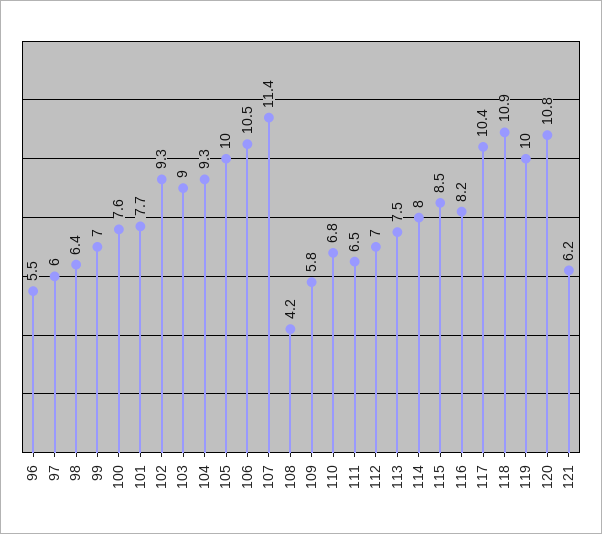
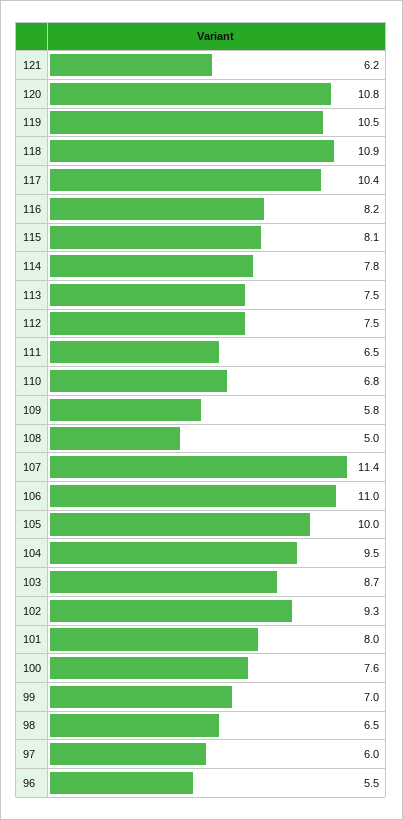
98: 6.4 -> 6.5
101: 7.7 -> 8
103: 9 -> 8.7
104: 9.3 -> 9.5
106: 10.5 -> 11
108: 4.2 -> 5
112: 7 -> 7.5
114: 8 -> 7.8
115: 8.5 -> 8.1
119: 10 -> 10.5

